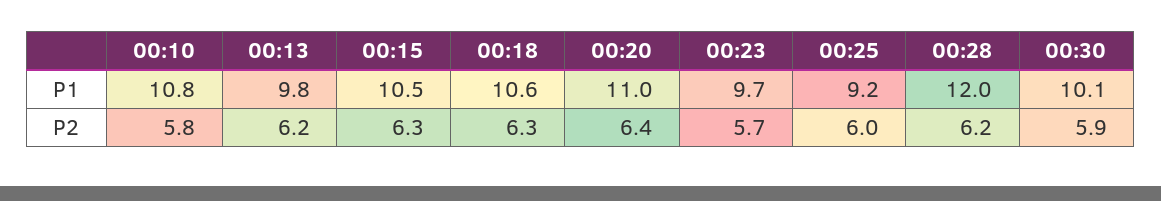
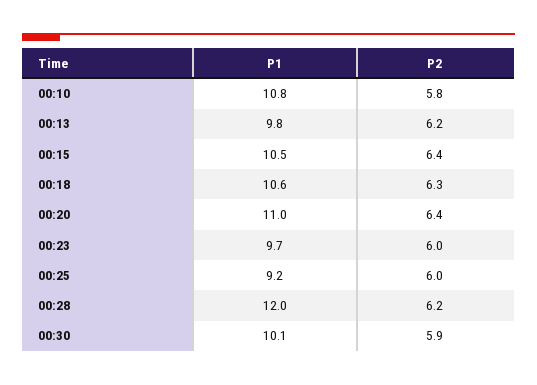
00:15, P2: 6.3 -> 6.4
00:23, P2: 5.7 -> 6

